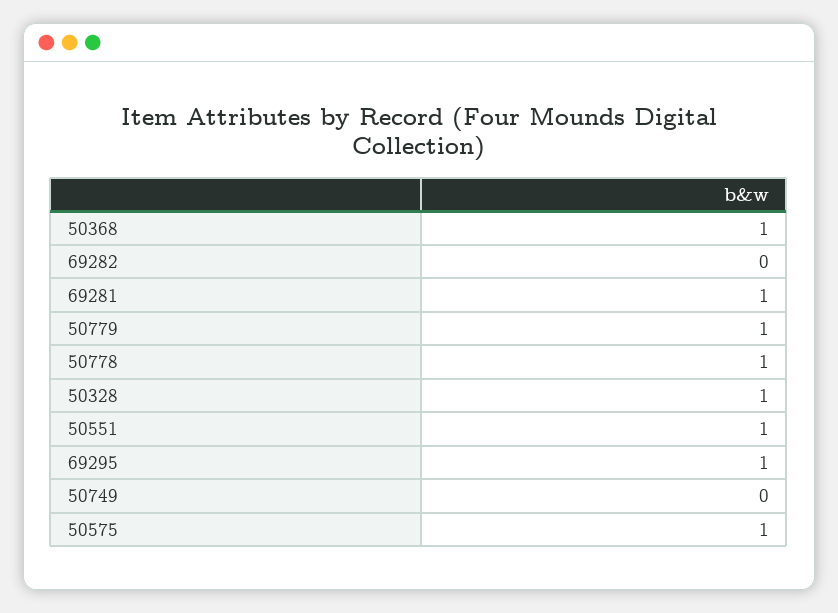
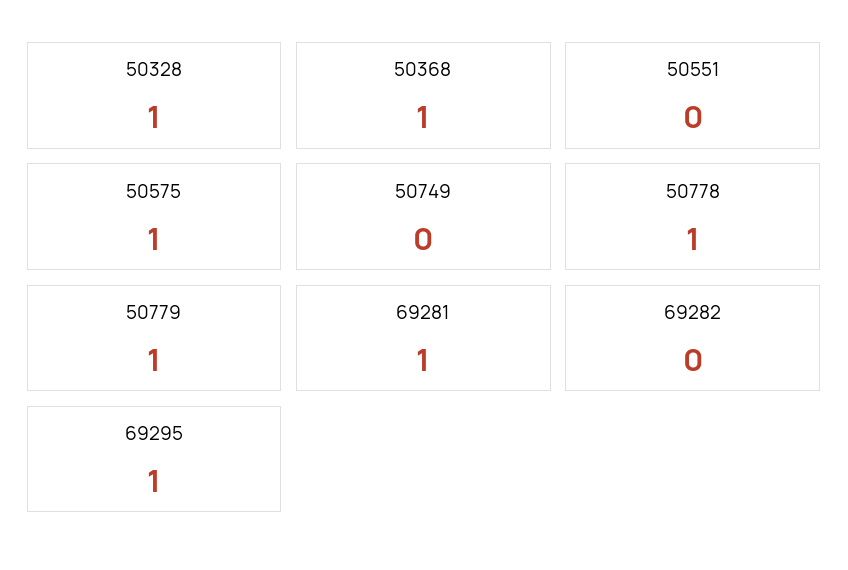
50551: 1 -> 0

